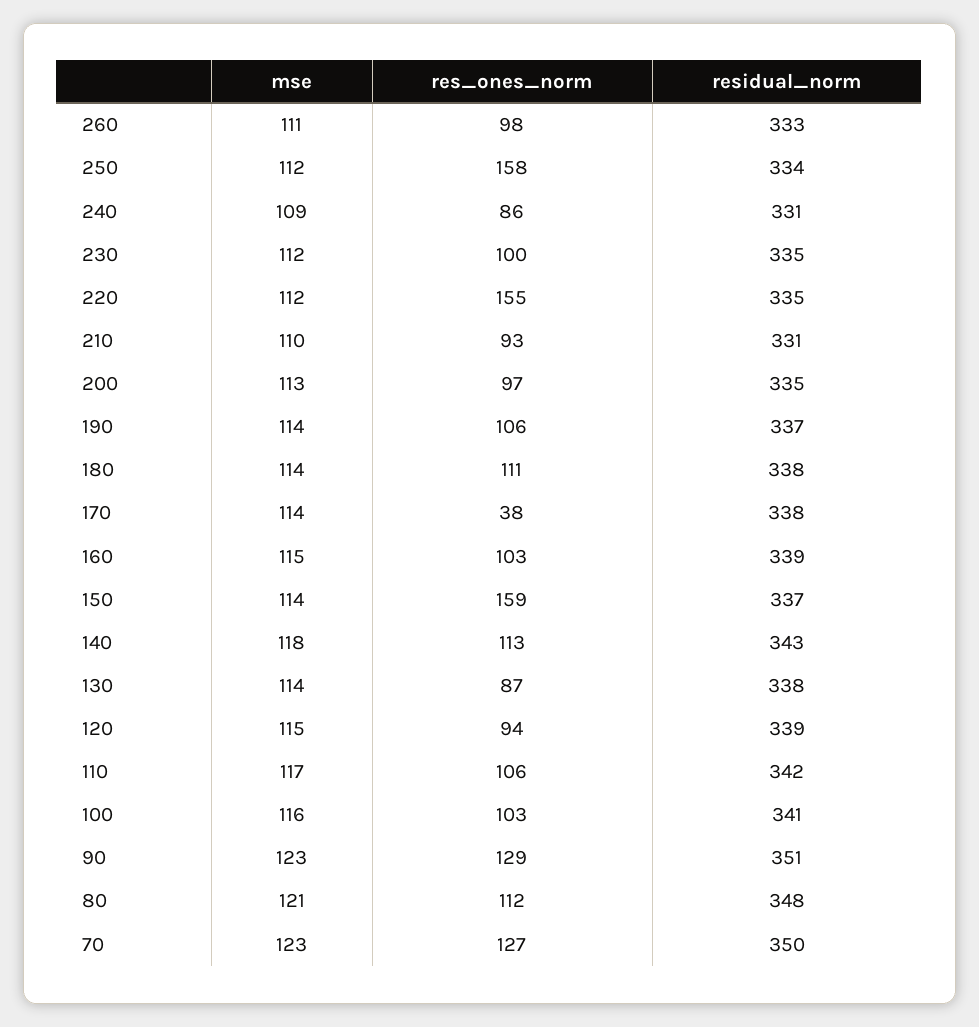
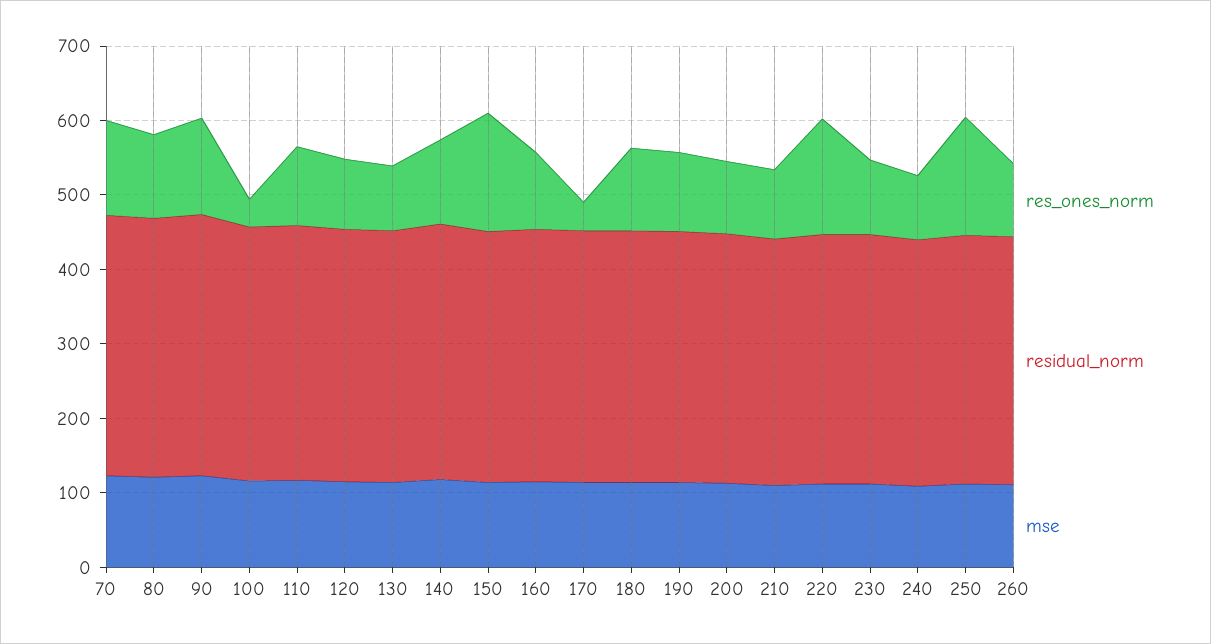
res_ones_norm, 100: 103 -> 40

